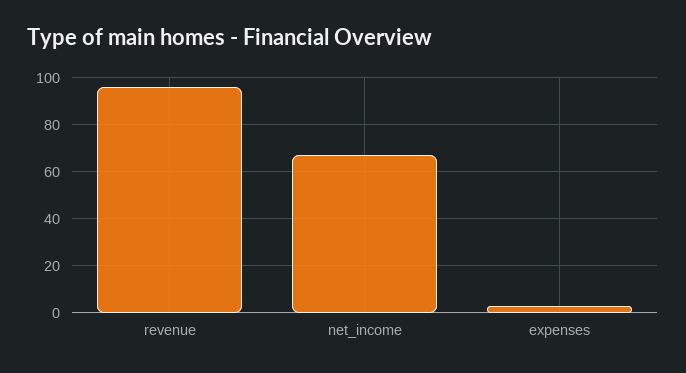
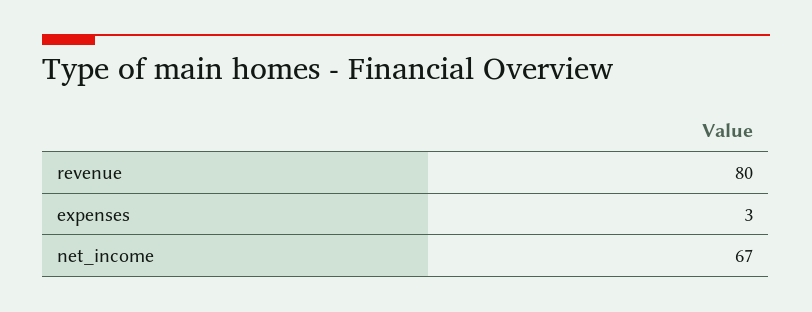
revenue: 95 -> 80

